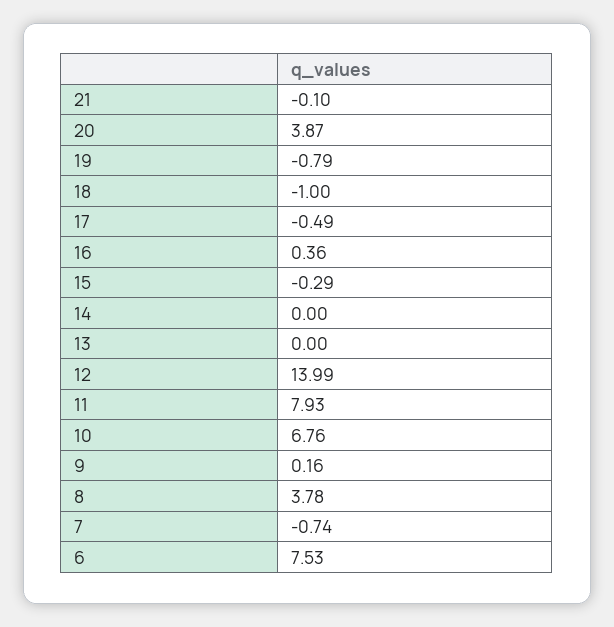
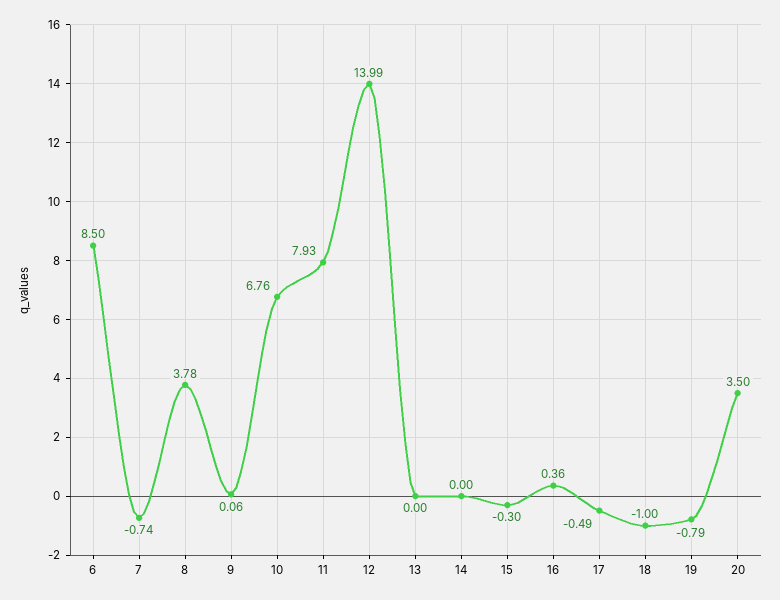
21: -0.1 -> none
20: 3.87 -> 3.5
15: -0.29 -> -0.3
9: 0.16 -> 0.06
6: 7.53 -> 8.5

